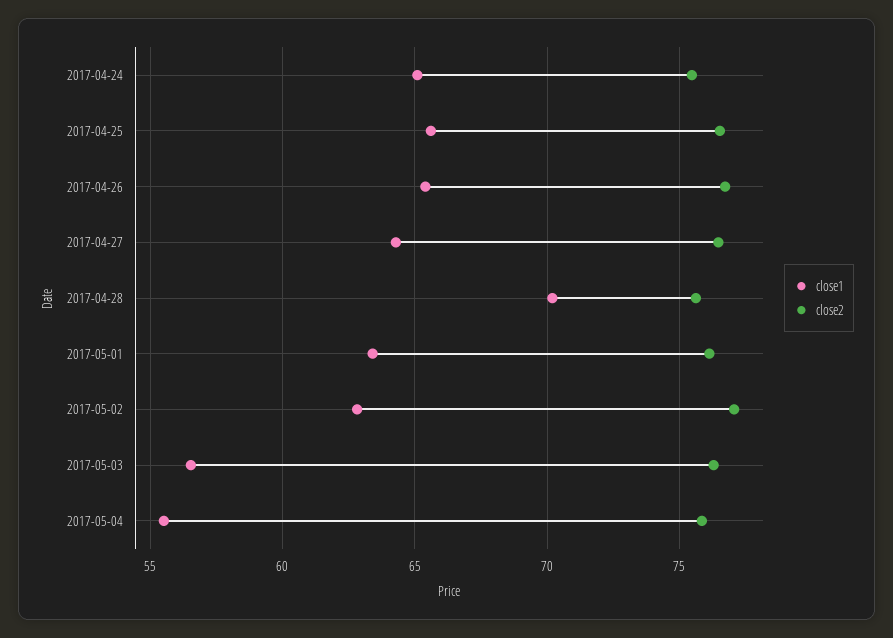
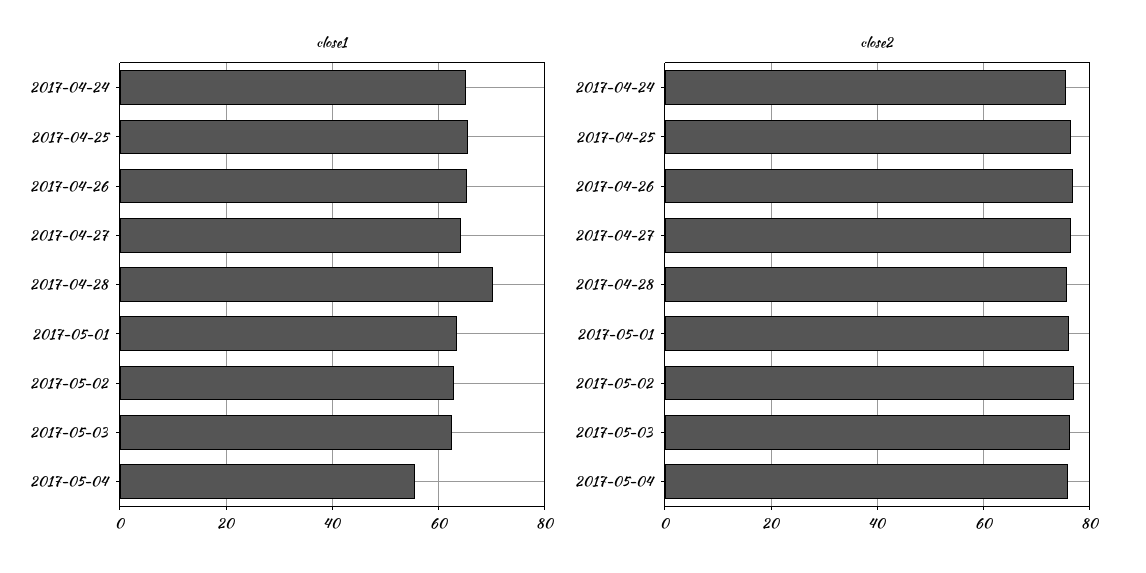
close1, 2017-05-03: 56.5 -> 62

